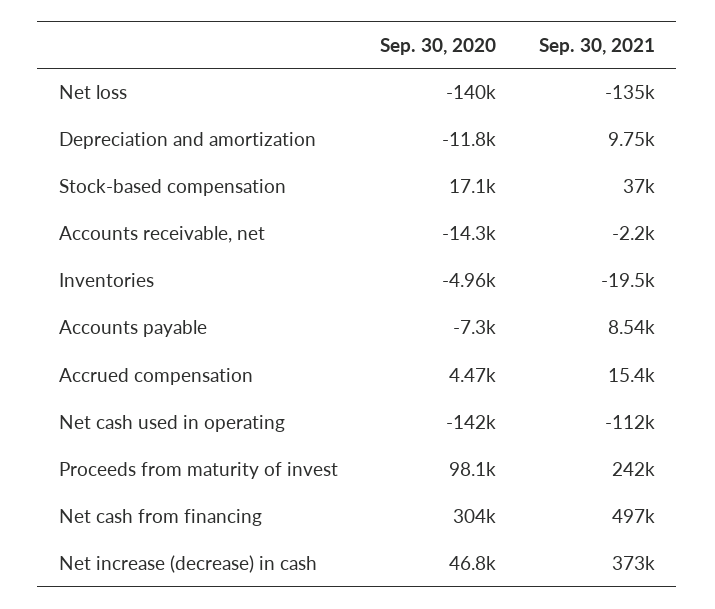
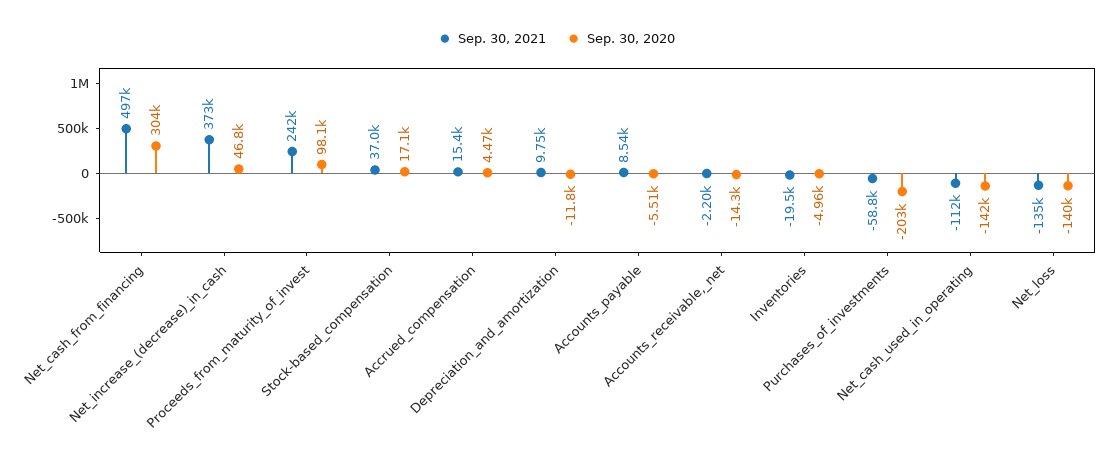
Sep. 30, 2020, Accounts payable: -7300 -> -5510
Sep. 30, 2021, Purchases_of_investments: none -> -58800
Sep. 30, 2020, Purchases_of_investments: none -> -203000

